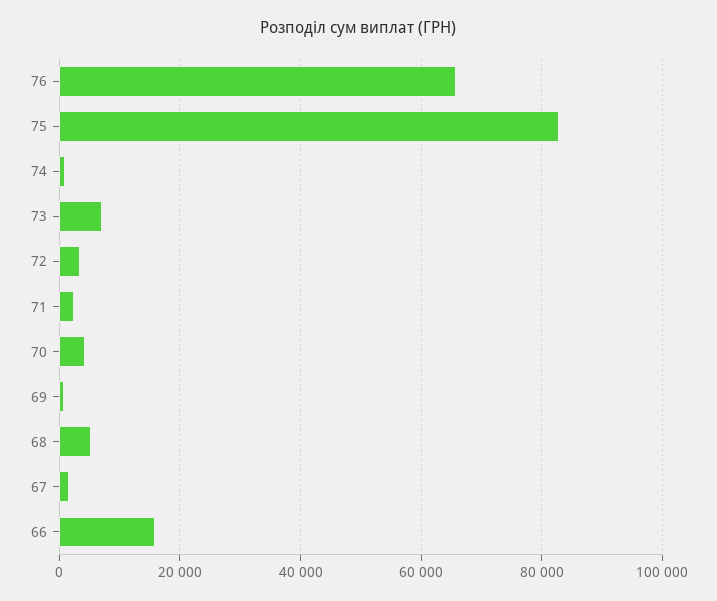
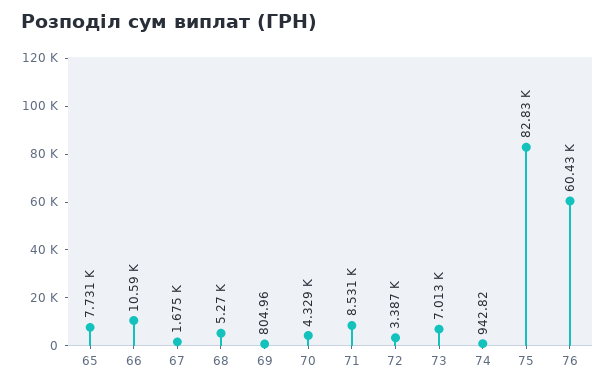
76: 66000 -> 60430
71: 2000 -> 8531
66: 16000 -> 10590
65: none -> 7731

